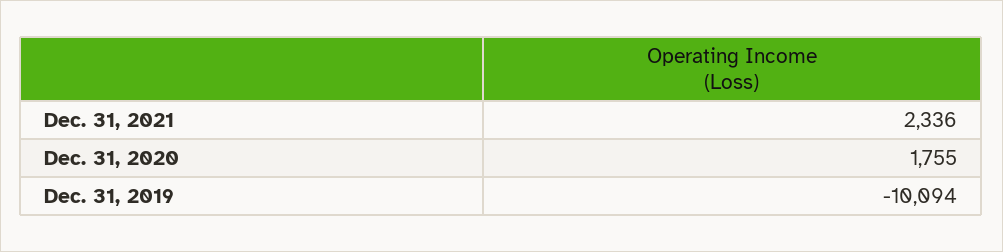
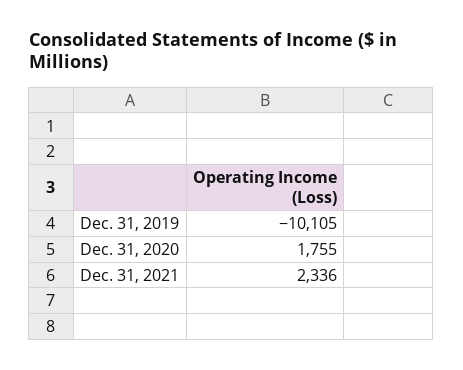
Dec. 31, 2019: -10094 -> -10105

